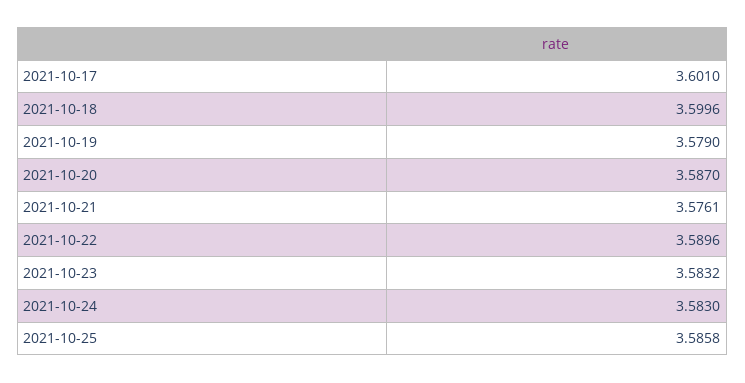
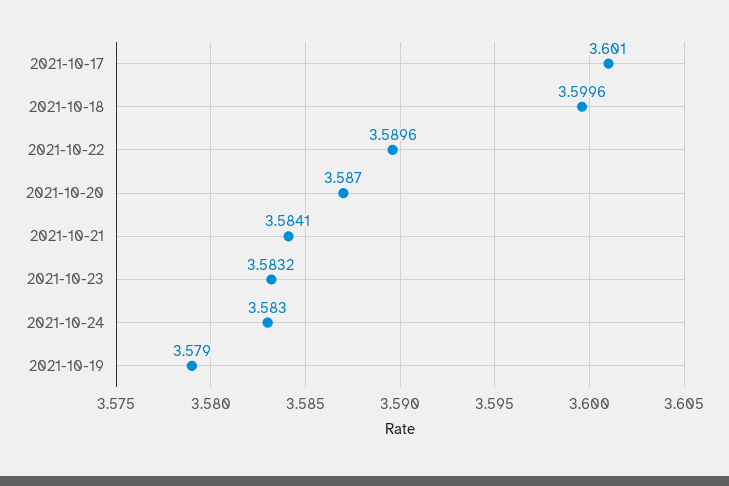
2021-10-21: 3.5761 -> 3.5841
2021-10-25: 3.5858 -> none

